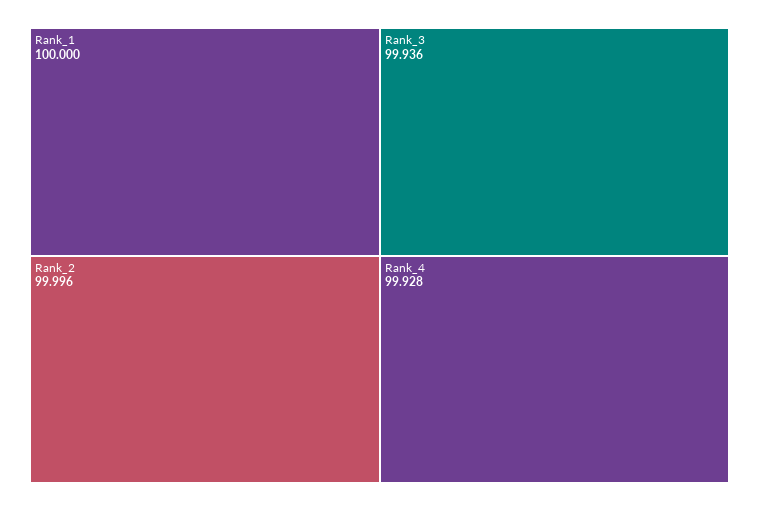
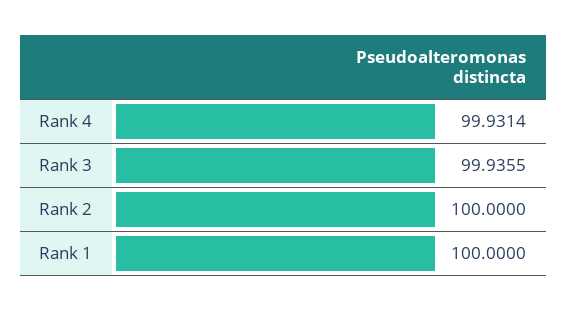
Rank_2: 99.996 -> 100
Rank_4: 99.928 -> 99.9314

